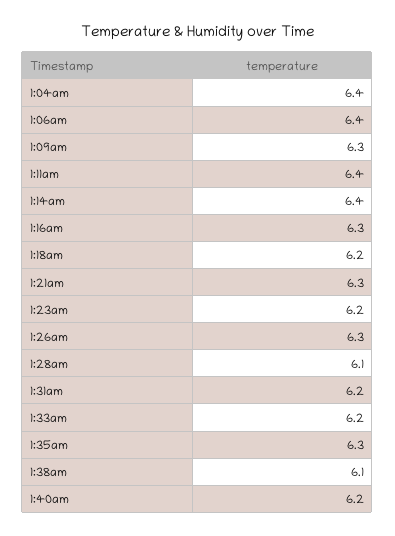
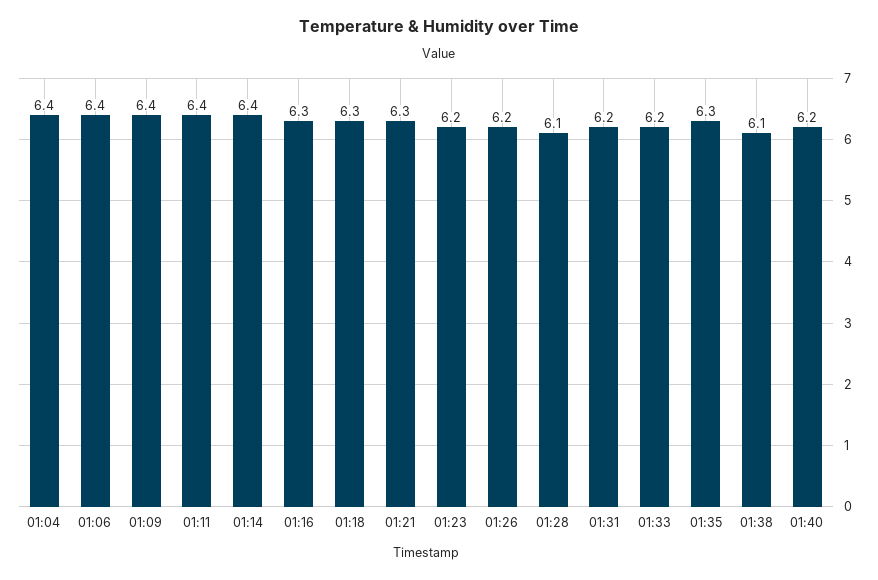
1:09am: 6.3 -> 6.4
1:18am: 6.2 -> 6.3
1:26am: 6.3 -> 6.2

